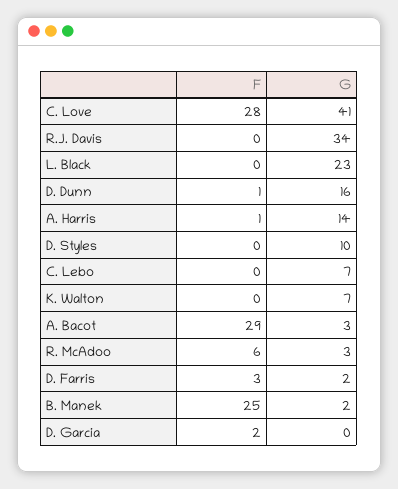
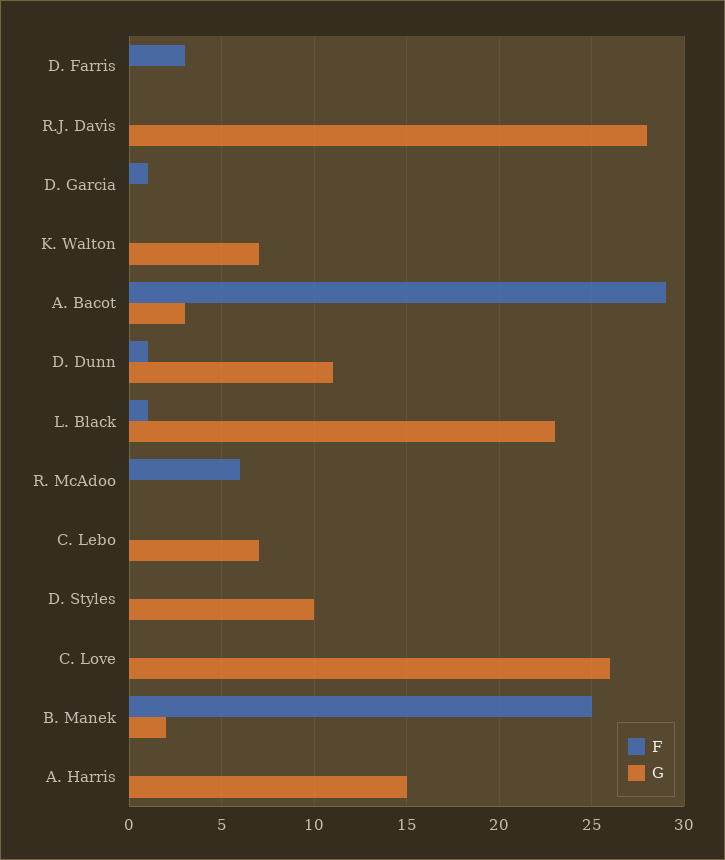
F, C. Love: 28 -> 0
G, C. Love: 41 -> 26
G, R.J. Davis: 34 -> 28
F, L. Black: 0 -> 1
G, D. Dunn: 16 -> 11
F, A. Harris: 1 -> 0
G, A. Harris: 14 -> 15
G, R. McAdoo: 3 -> 0
G, D. Farris: 2 -> 0
F, D. Garcia: 2 -> 1

